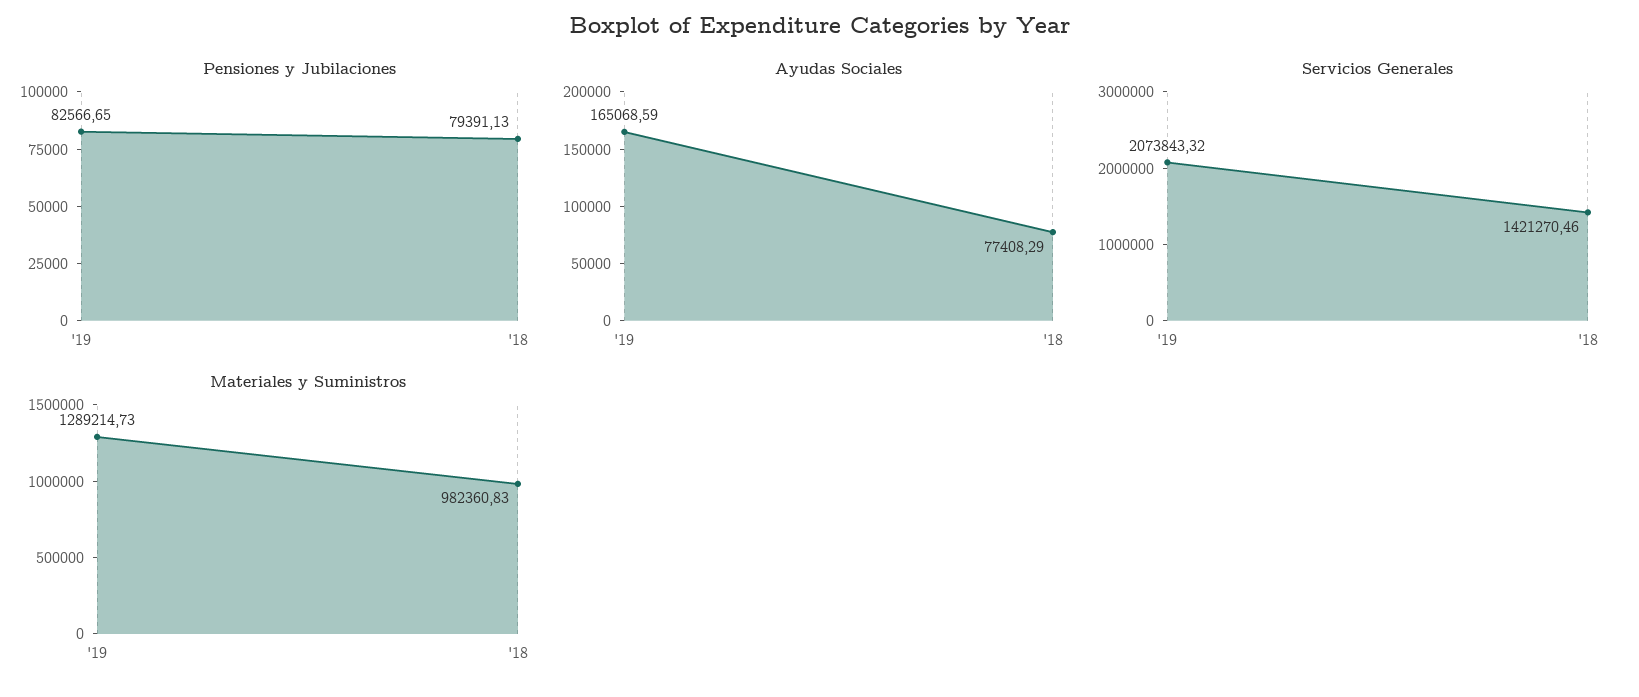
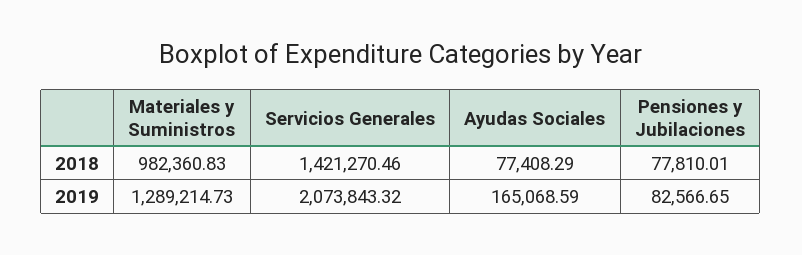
Pensiones y Jubilaciones, '18: 79391.13 -> 77810.01

